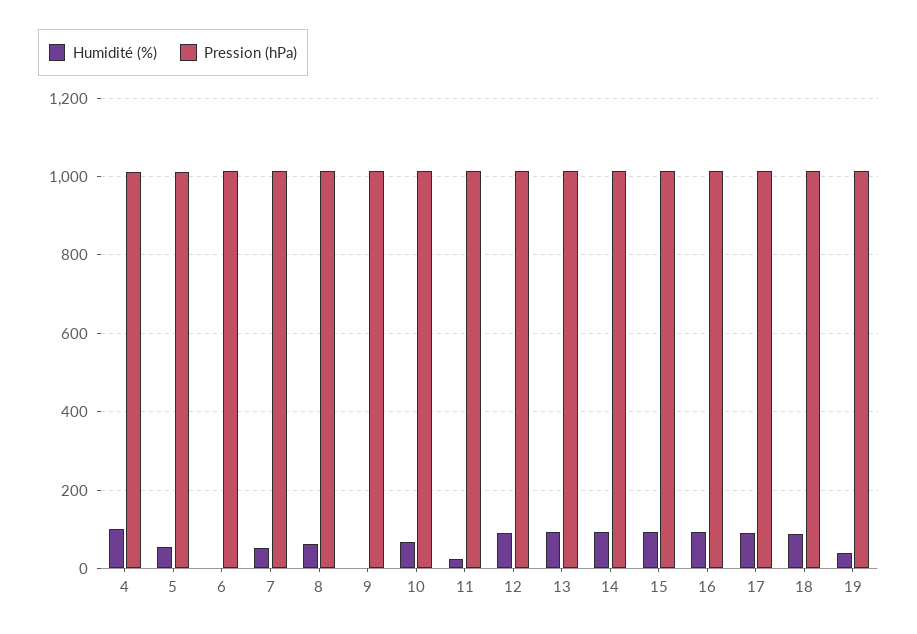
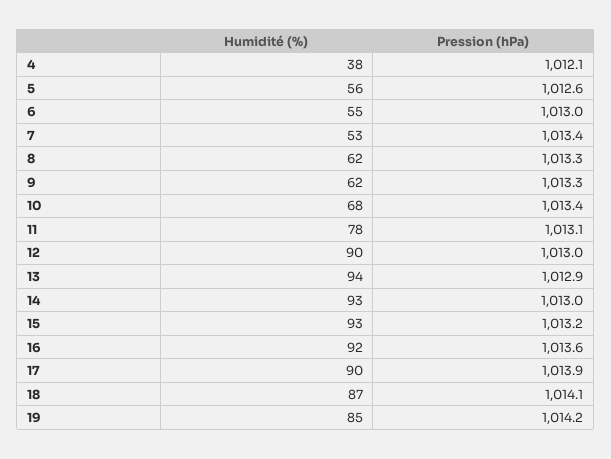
Humidité (%), 4: 100 -> 38
Humidité (%), 6: 0 -> 55
Humidité (%), 9: 0 -> 62
Humidité (%), 11: 20 -> 78
Humidité (%), 19: 40 -> 85

